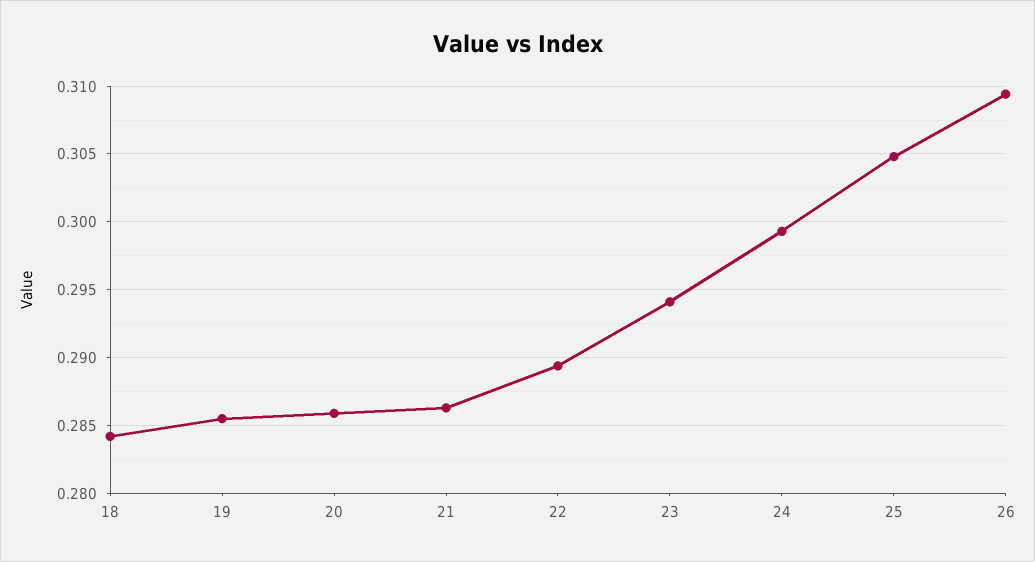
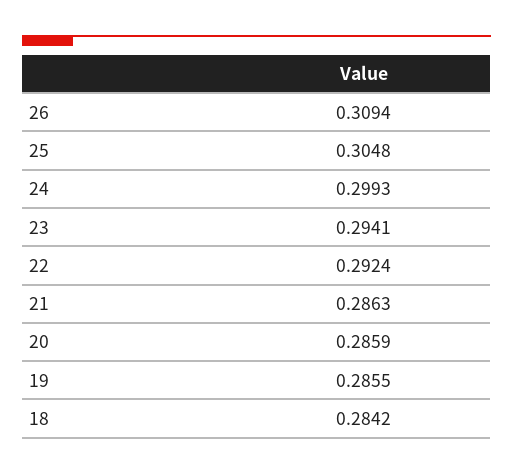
22: 0.2895 -> 0.2924

